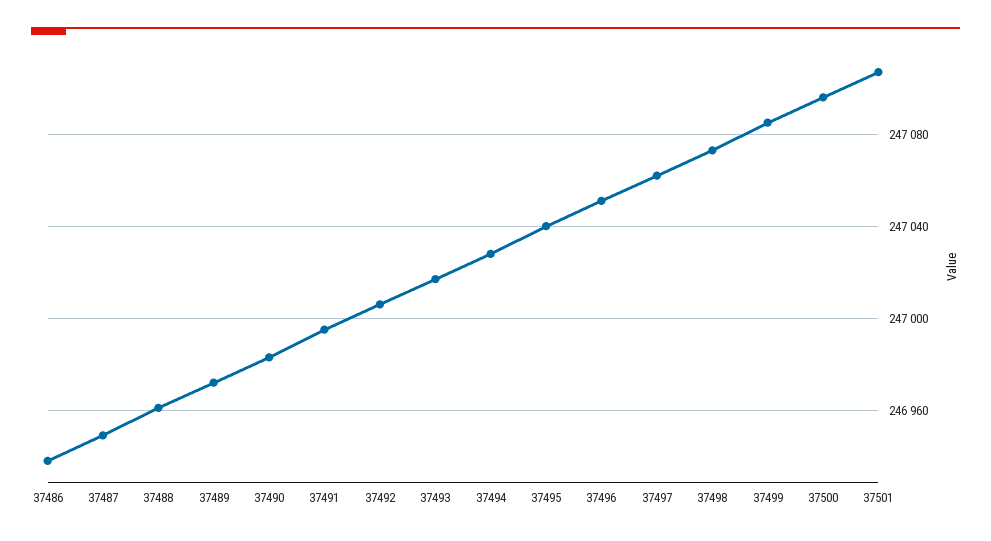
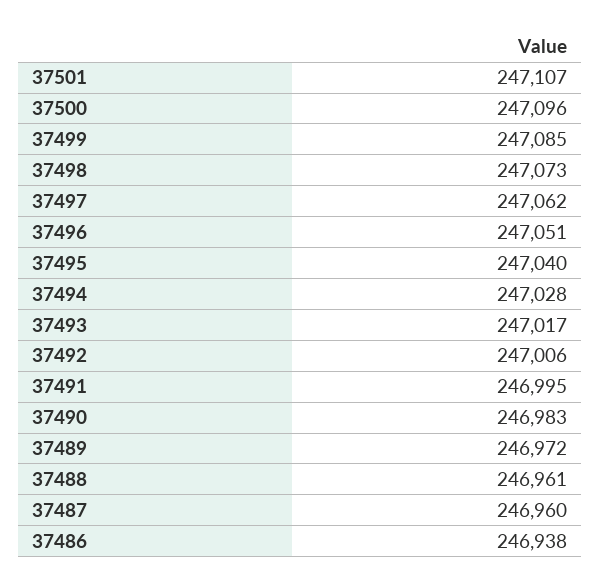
37487: 246950 -> 246960

